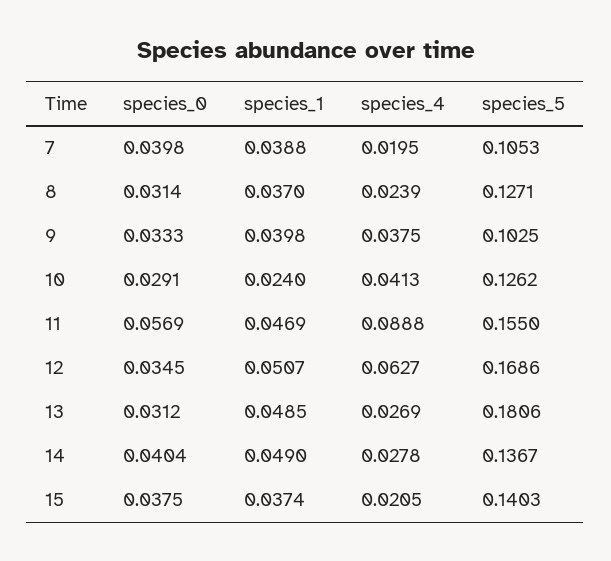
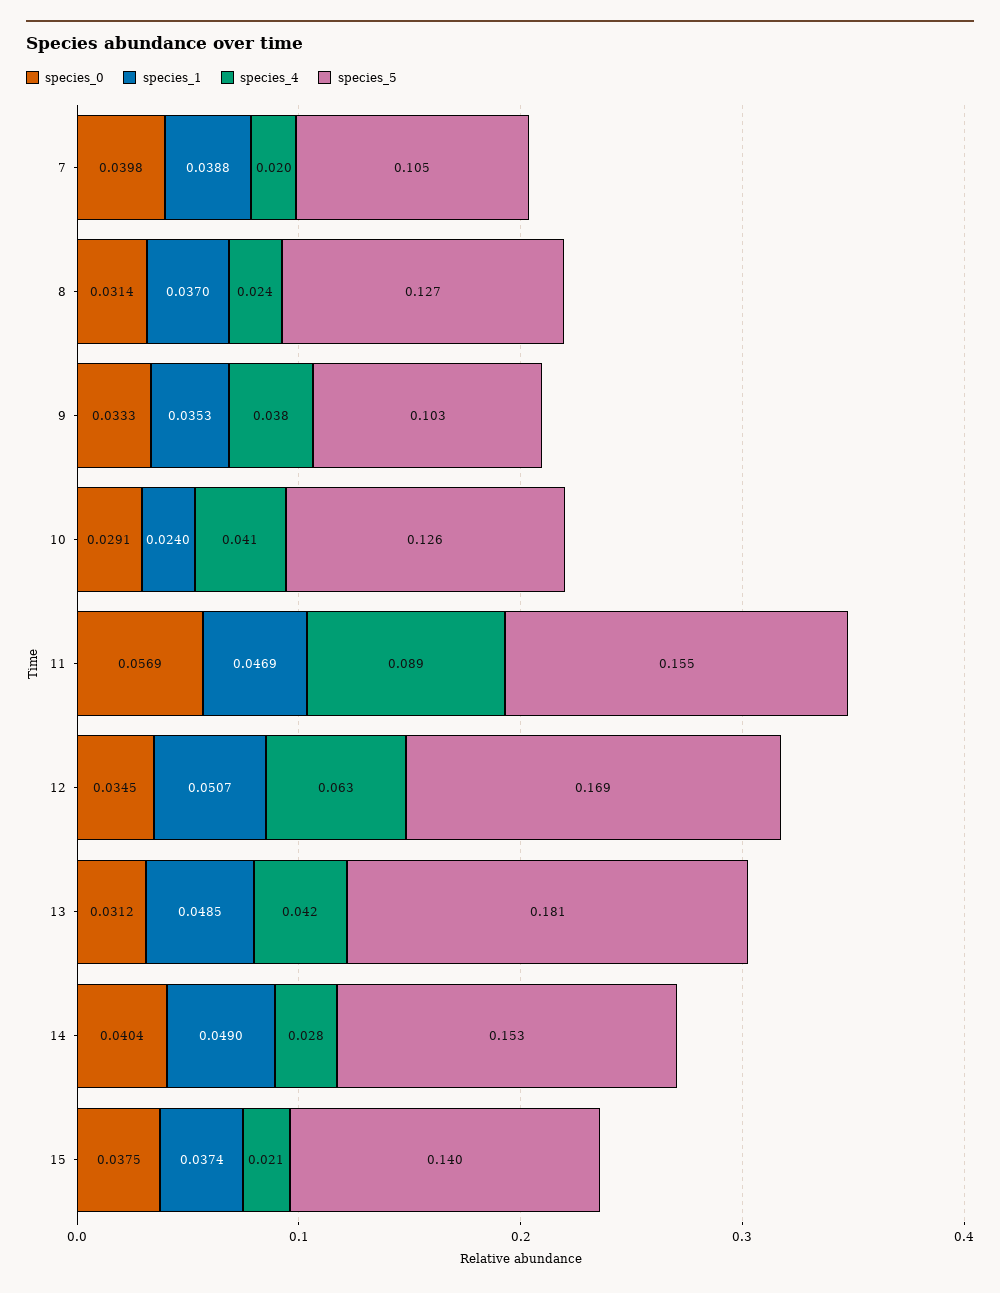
species_1, 9: 0.0398 -> 0.0353
species_4, 13: 0.0269 -> 0.042
species_5, 14: 0.1367 -> 0.153

